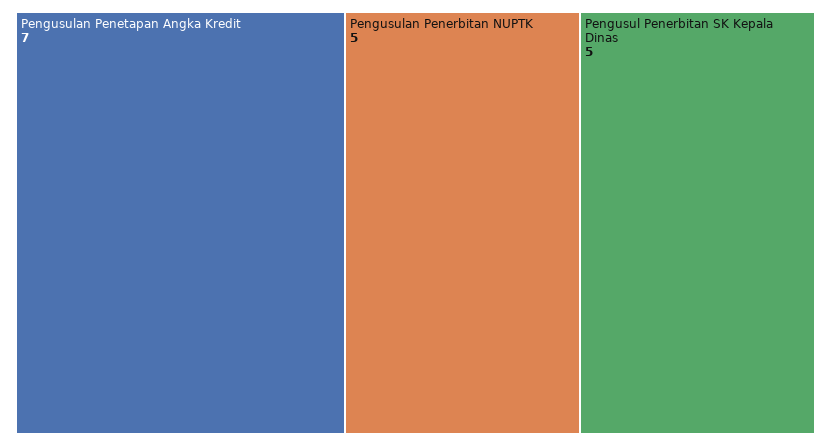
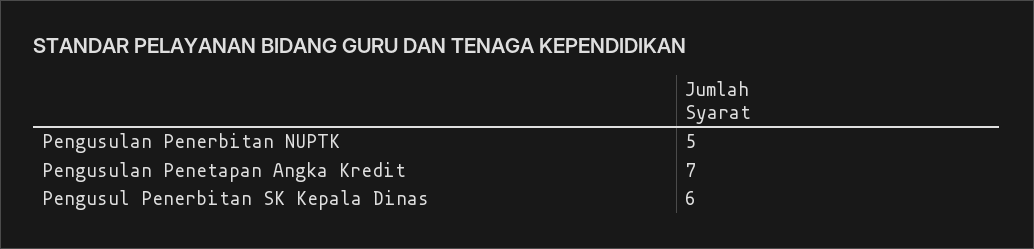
Pengusul Penerbitan SK Kepala Dinas: 5 -> 6

